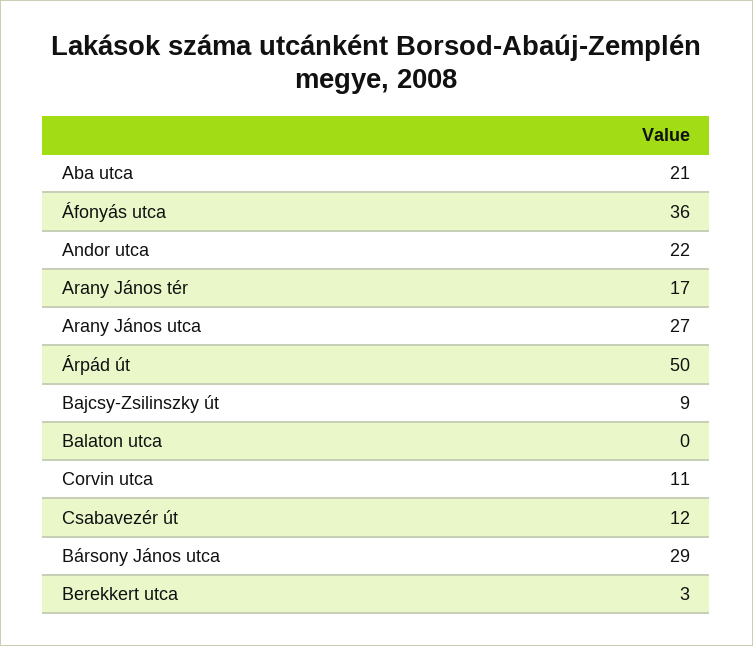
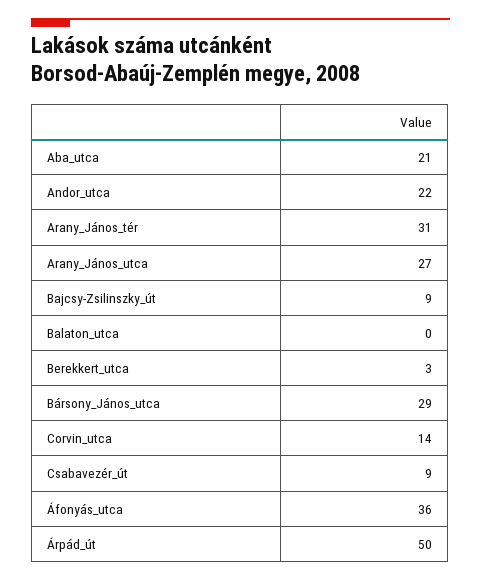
Arany János tér: 17 -> 31
Corvin utca: 11 -> 14
Csabavezér út: 12 -> 9

